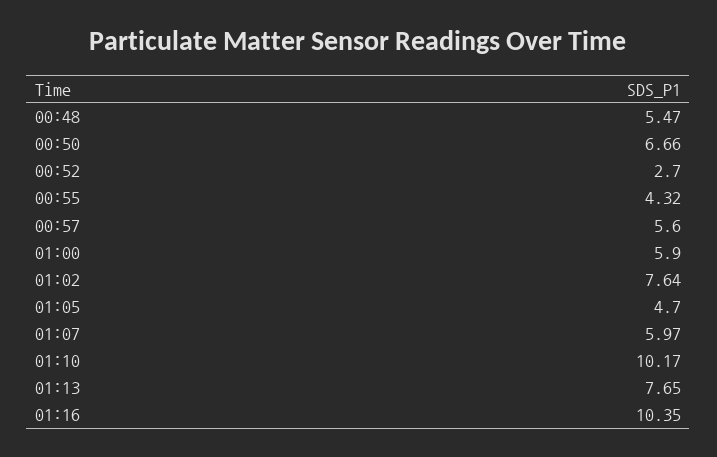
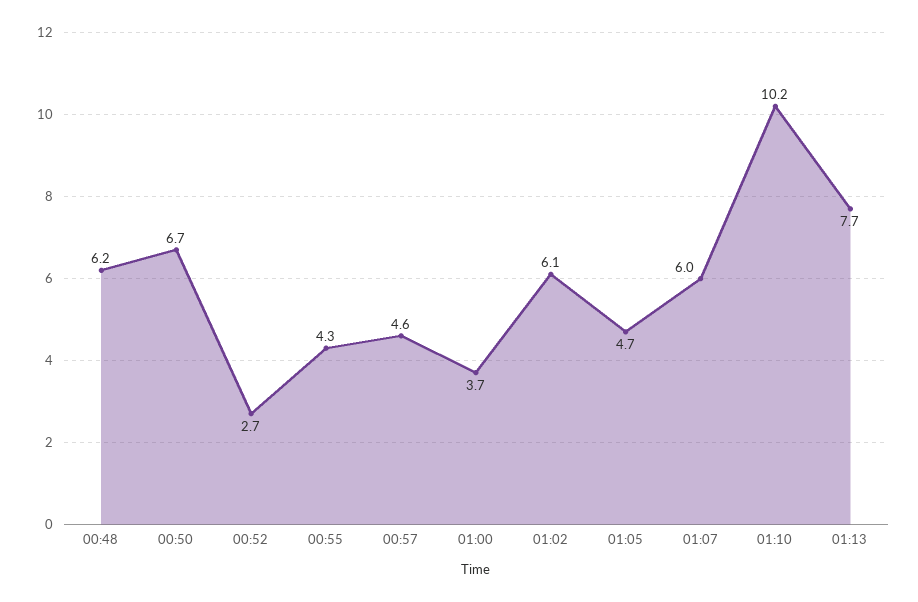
00:48: 5.47 -> 6.2
00:57: 5.6 -> 4.6
01:00: 5.9 -> 3.7
01:02: 7.64 -> 6.1
01:16: 10.35 -> none

